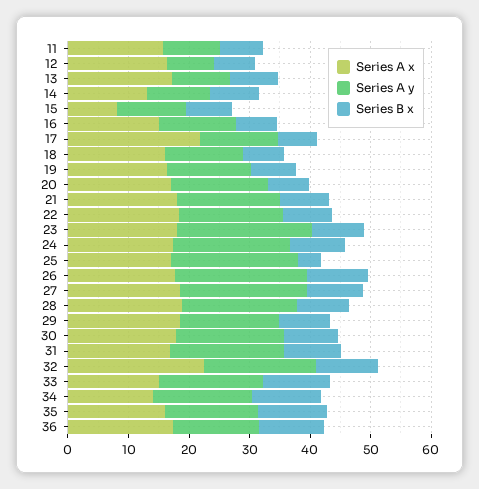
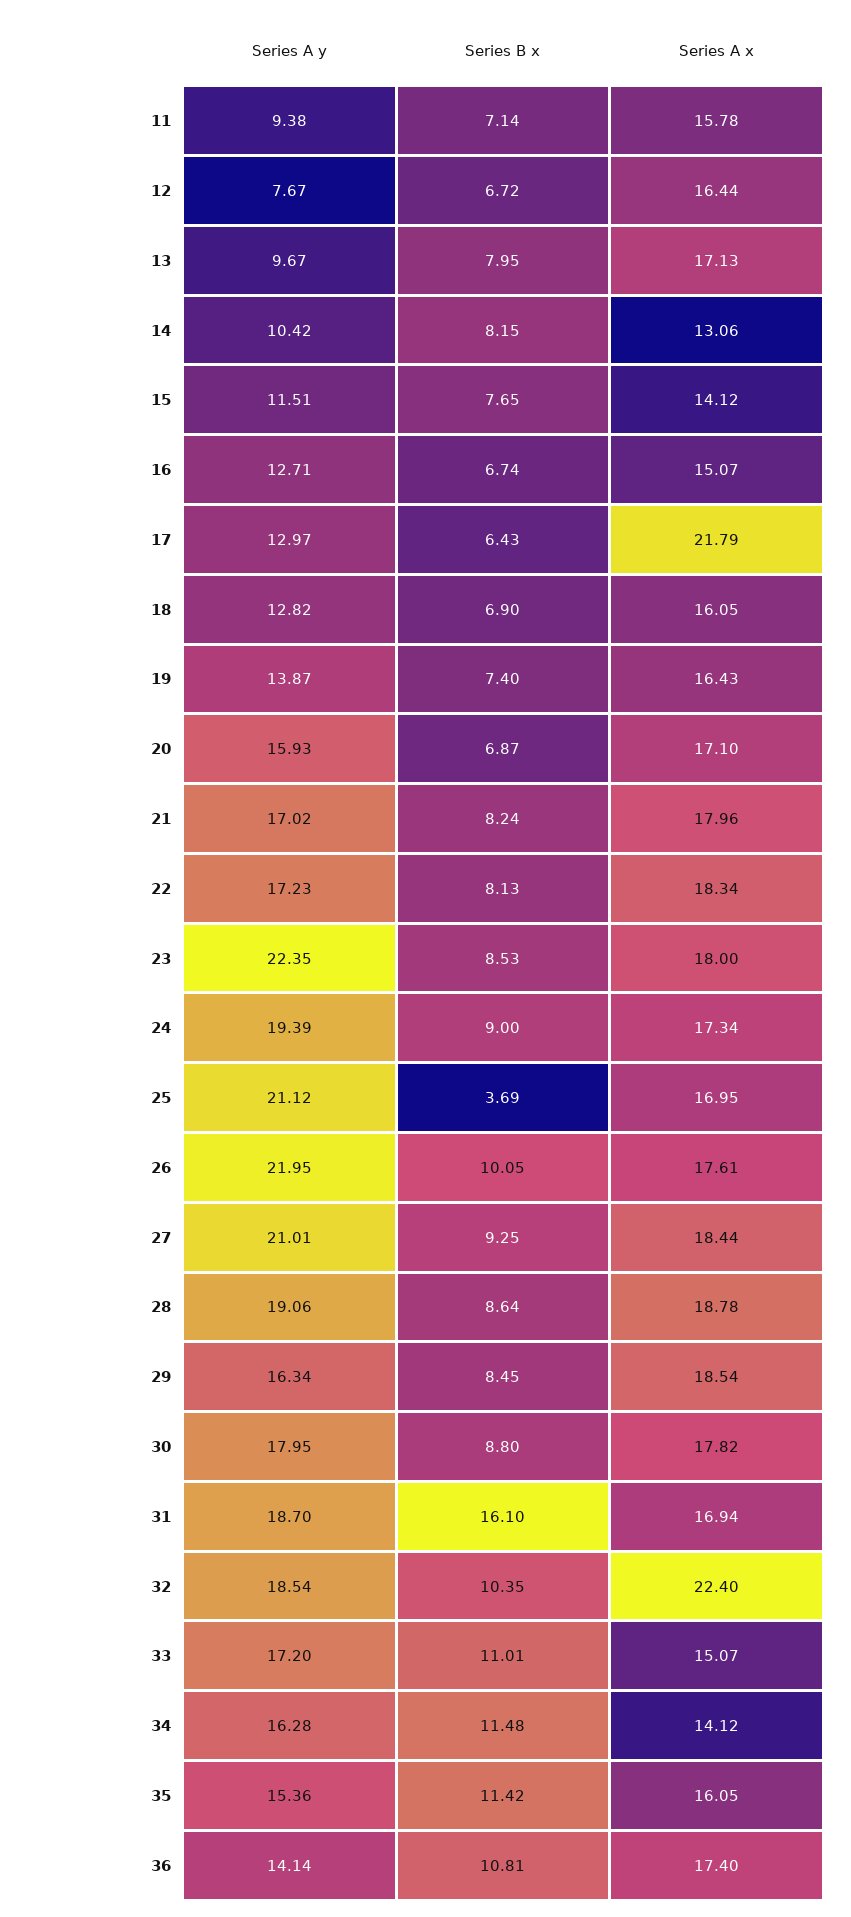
Series A x, 15: 8 -> 14.12
Series B x, 31: 10 -> 16.1

